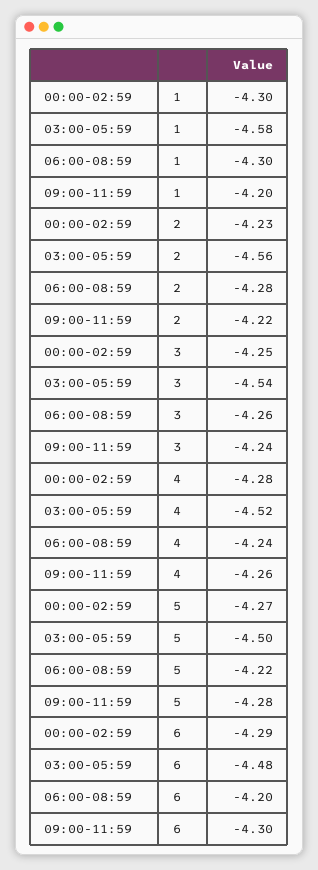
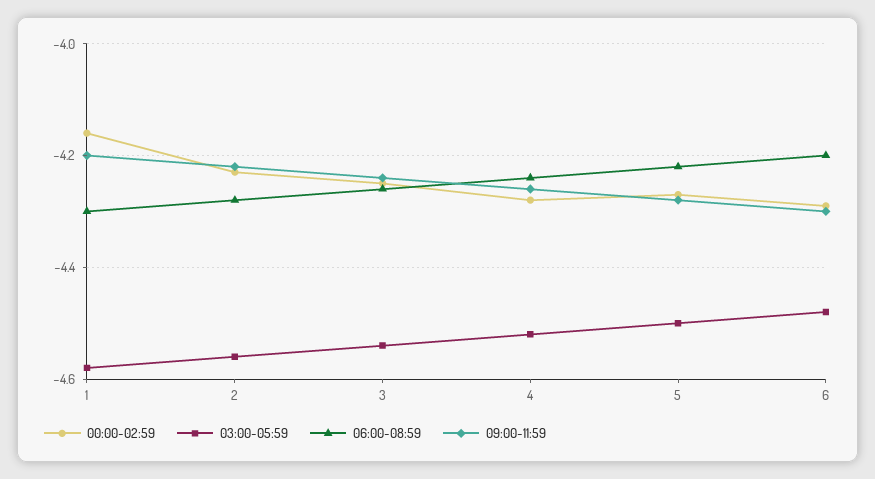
00:00-02:59, 1: -4.3 -> -4.15

